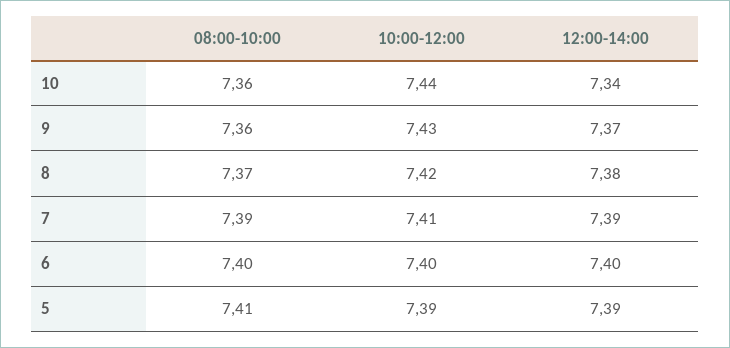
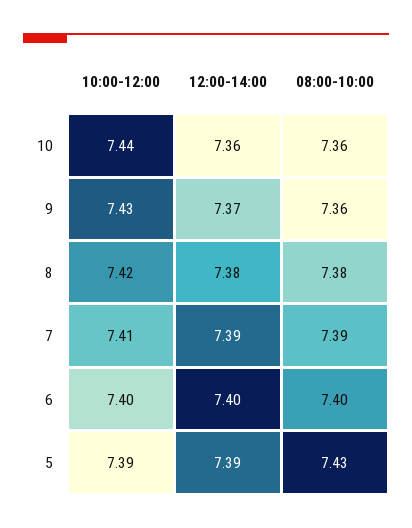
12:00-14:00, 10: 7.34 -> 7.36
08:00-10:00, 8: 7.37 -> 7.38
08:00-10:00, 5: 7.41 -> 7.43

